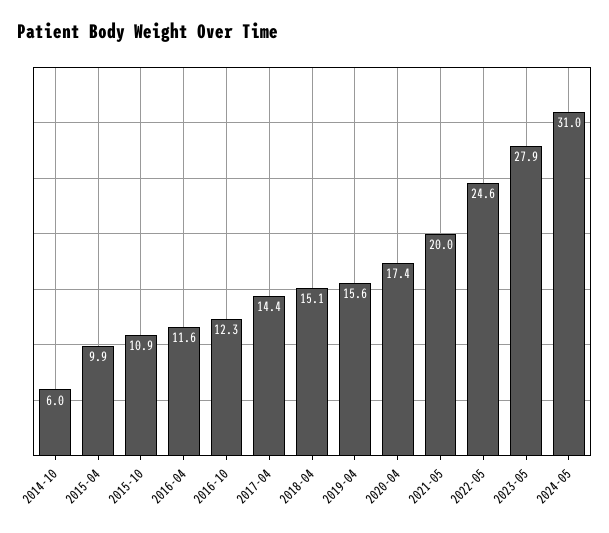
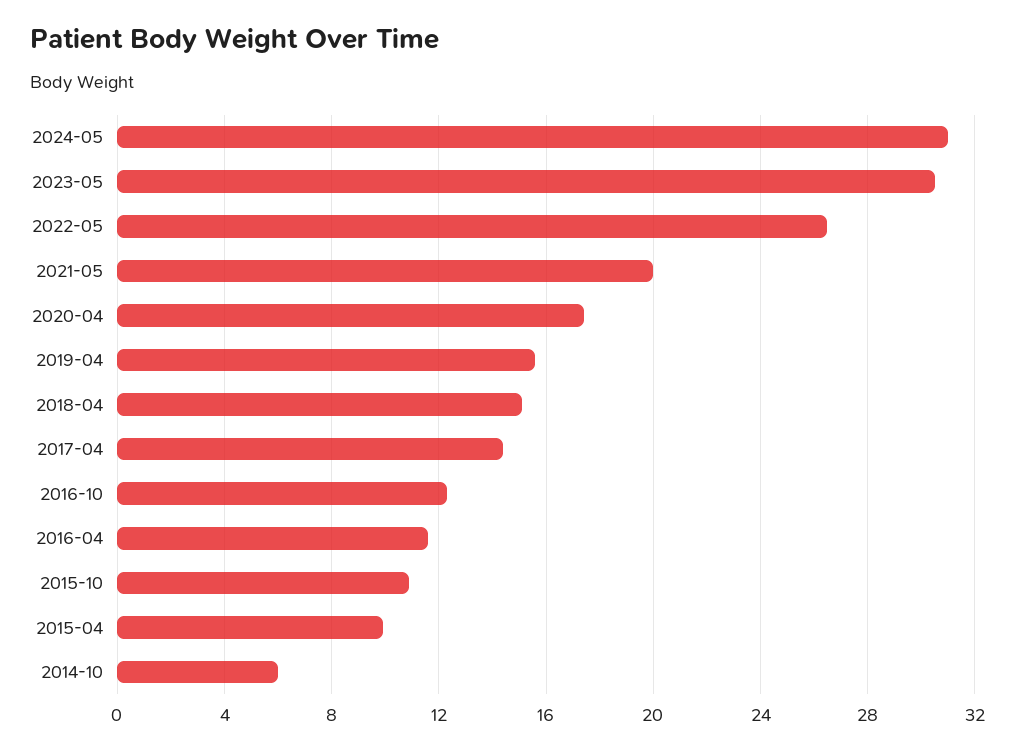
2022-05: 24.6 -> 26.5
2023-05: 27.9 -> 30.5

